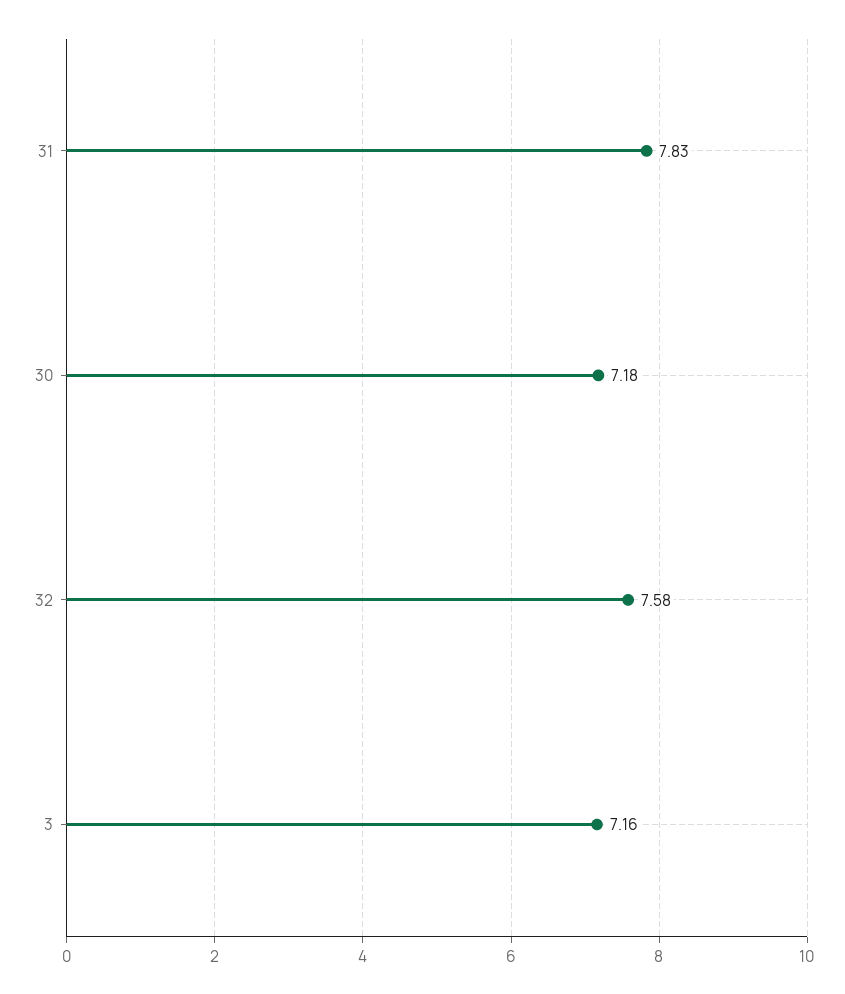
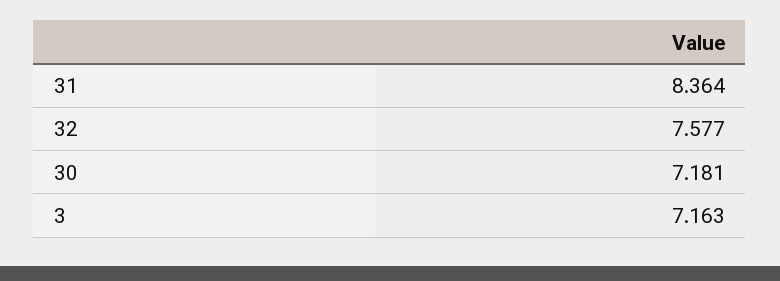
31: 7.83 -> 8.364

